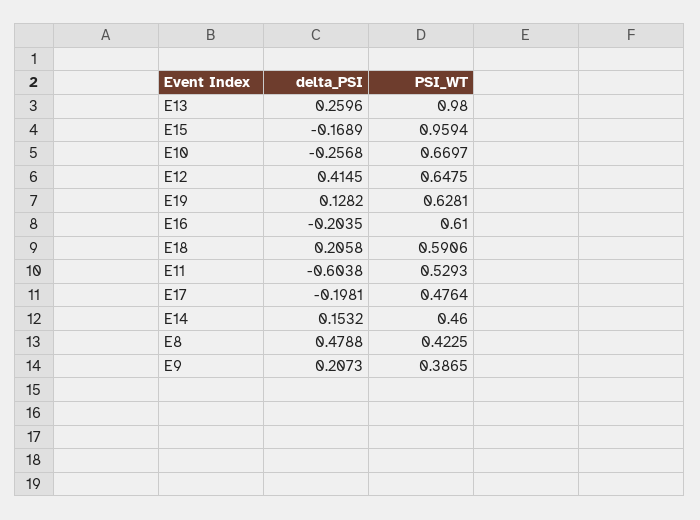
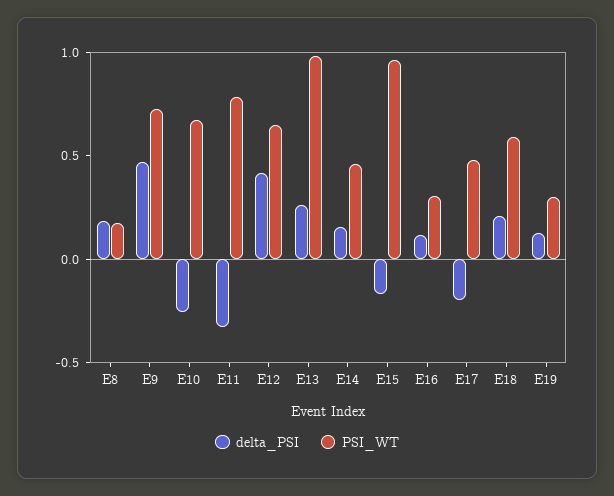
PSI_WT, E19: 0.6281 -> 0.3
delta_PSI, E16: -0.2035 -> 0.1
PSI_WT, E16: 0.61 -> 0.3
delta_PSI, E11: -0.6038 -> -0.3
PSI_WT, E11: 0.5293 -> 0.8
delta_PSI, E8: 0.4788 -> 0.2
PSI_WT, E8: 0.4225 -> 0.2
delta_PSI, E9: 0.2073 -> 0.5
PSI_WT, E9: 0.3865 -> 0.7

